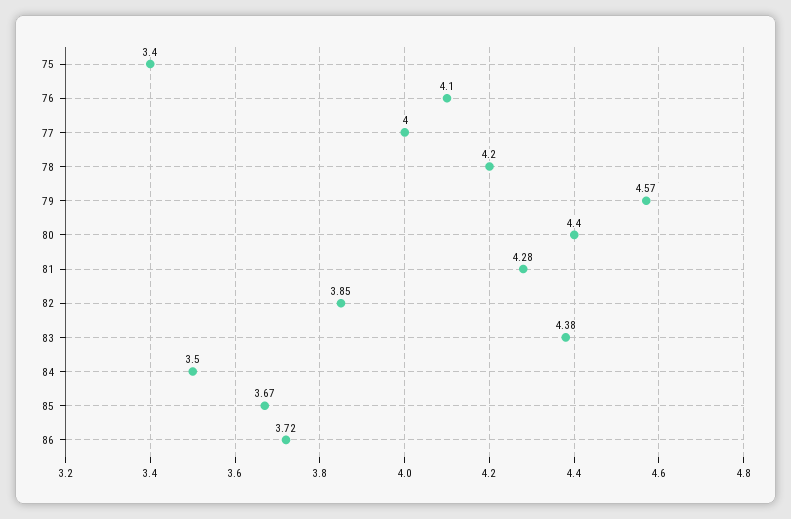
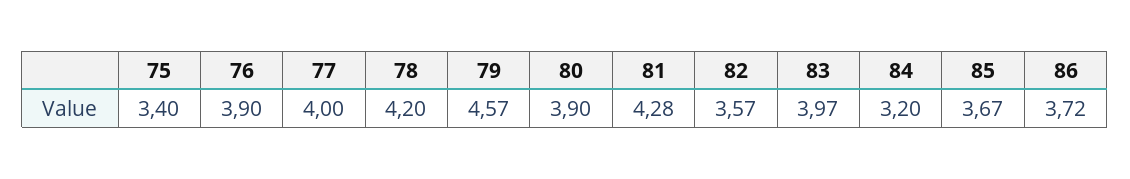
76: 4.1 -> 3.9
80: 4.4 -> 3.9
82: 3.85 -> 3.57
83: 4.38 -> 3.97
84: 3.5 -> 3.2

